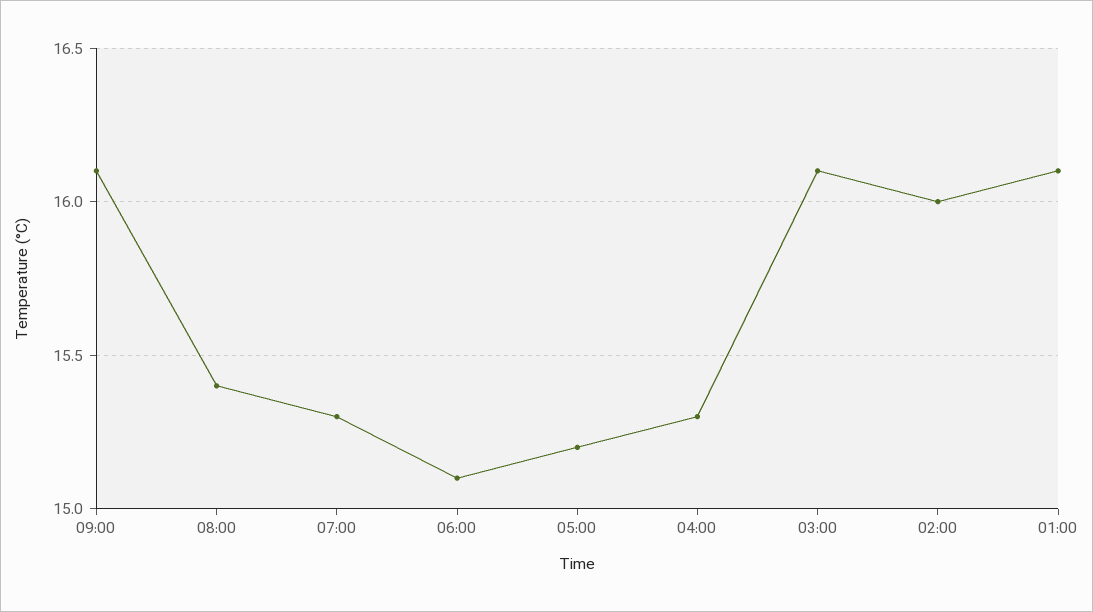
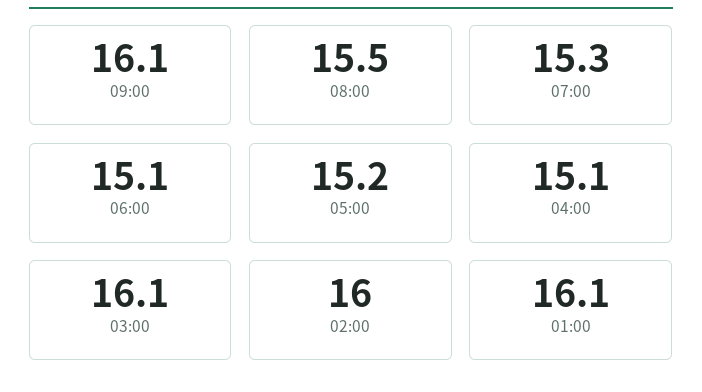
08:00: 15.4 -> 15.5
04:00: 15.3 -> 15.1

